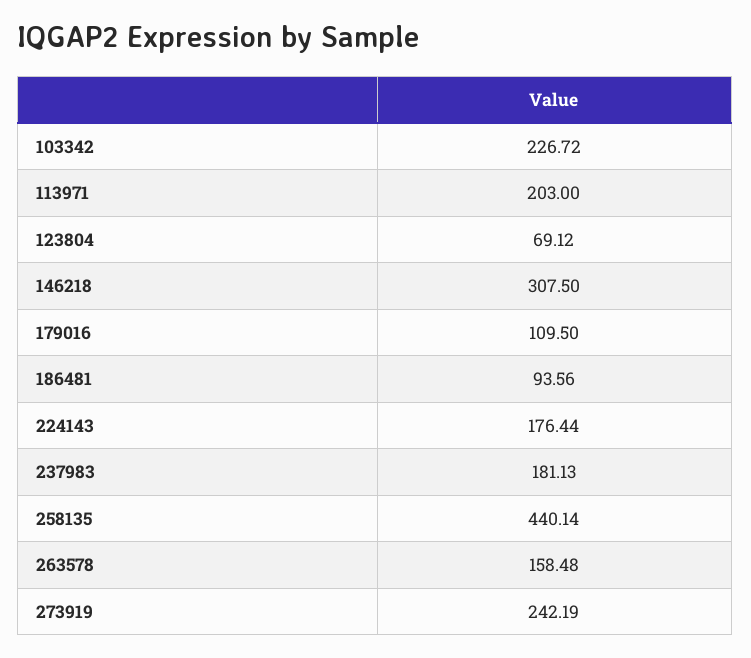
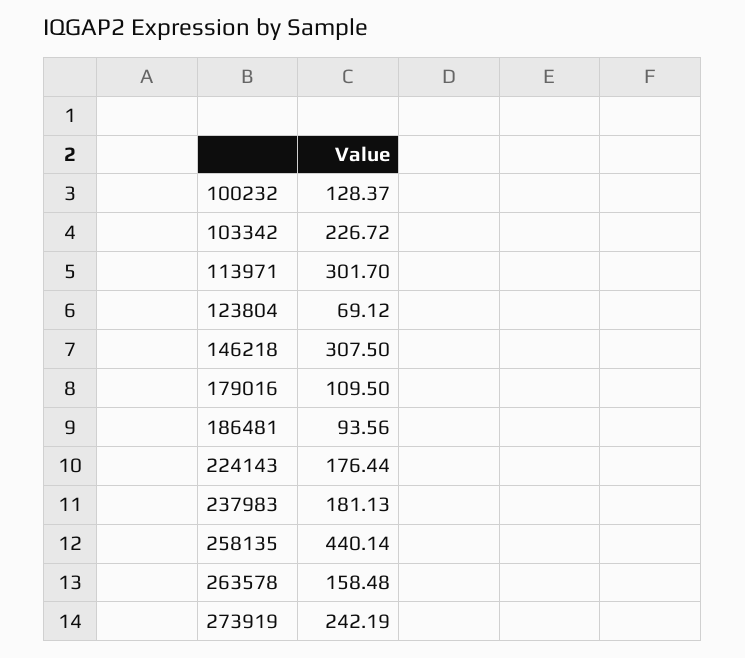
113971: 203 -> 301.7
100232: none -> 128.37

